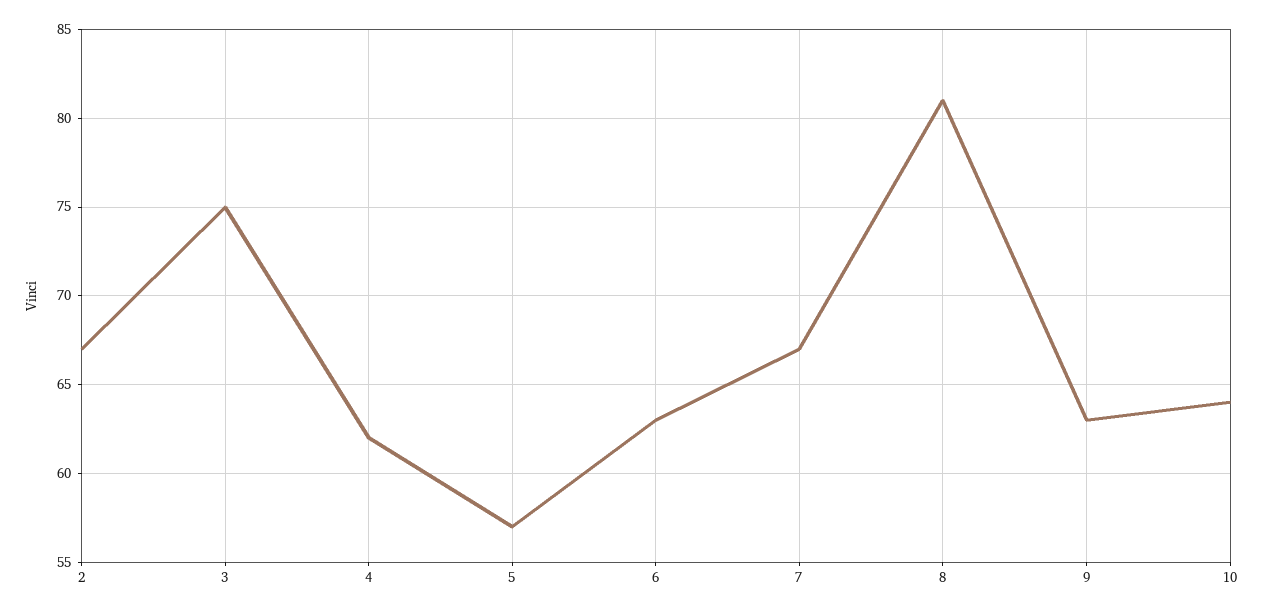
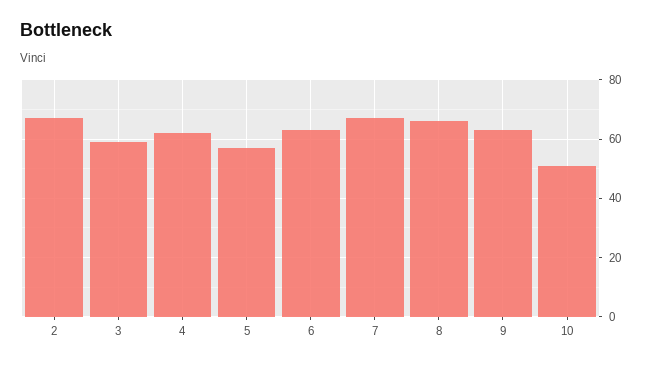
3: 75 -> 60
8: 81 -> 65
10: 64 -> 50

